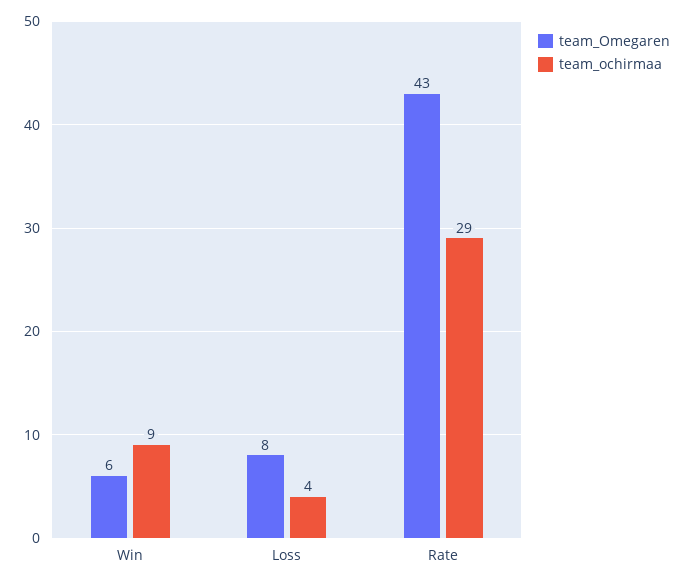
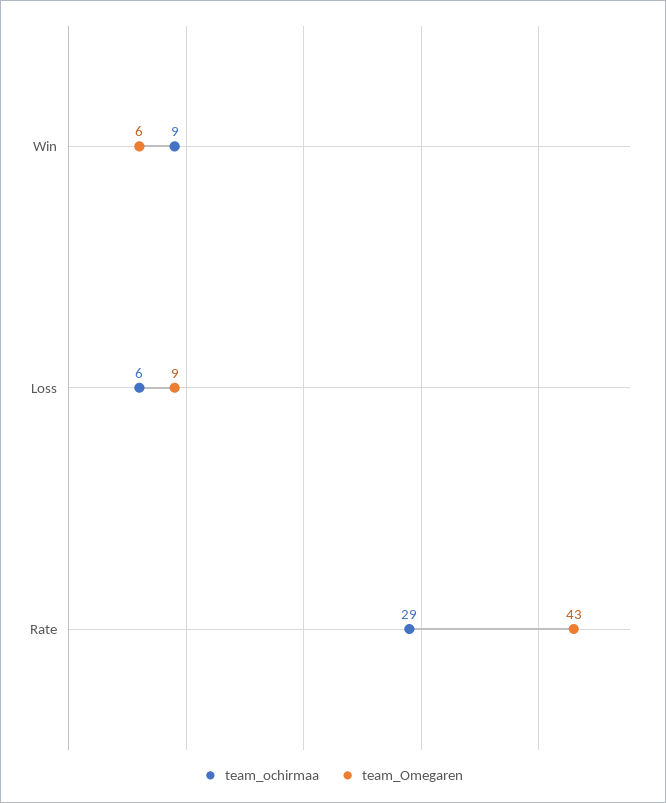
team_Omegaren, Loss: 8 -> 9
team_ochirmaa, Loss: 4 -> 6

